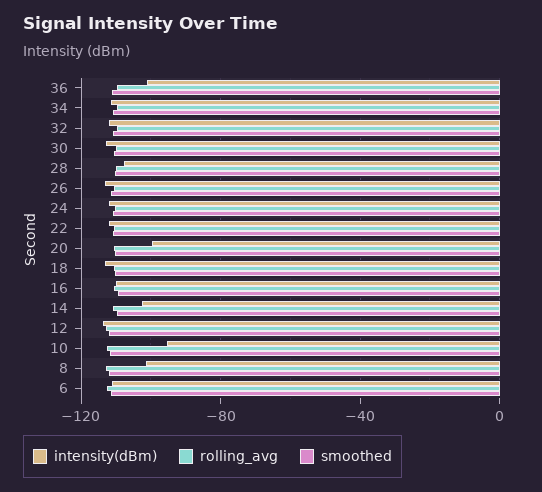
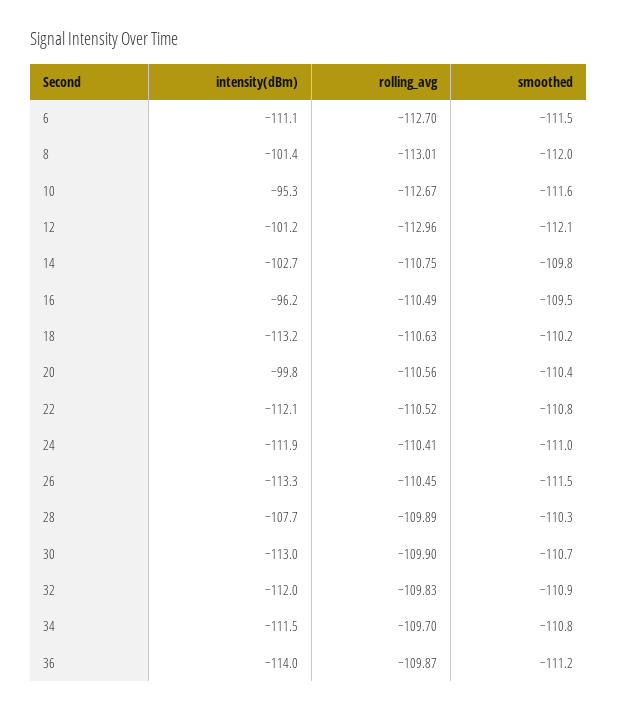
intensity(dBm), 36: -100 -> -114
intensity(dBm), 16: -110 -> -96.2
intensity(dBm), 12: -115 -> -101.2

